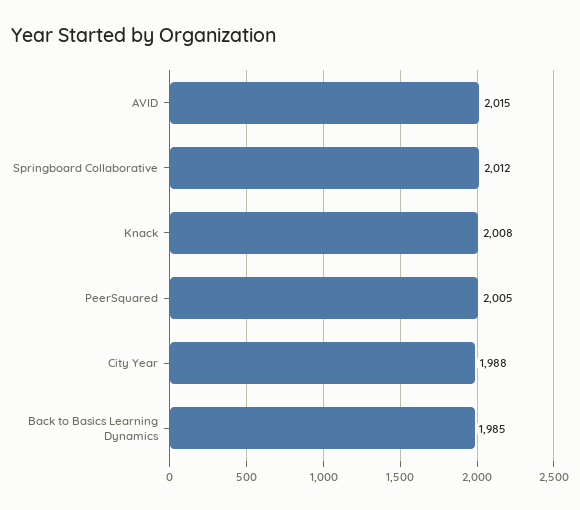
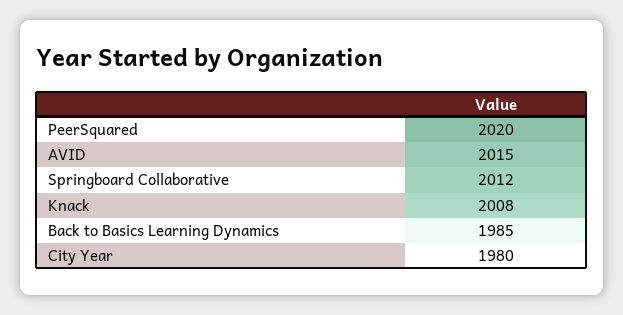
PeerSquared: 2005 -> 2020
City Year: 1988 -> 1980

